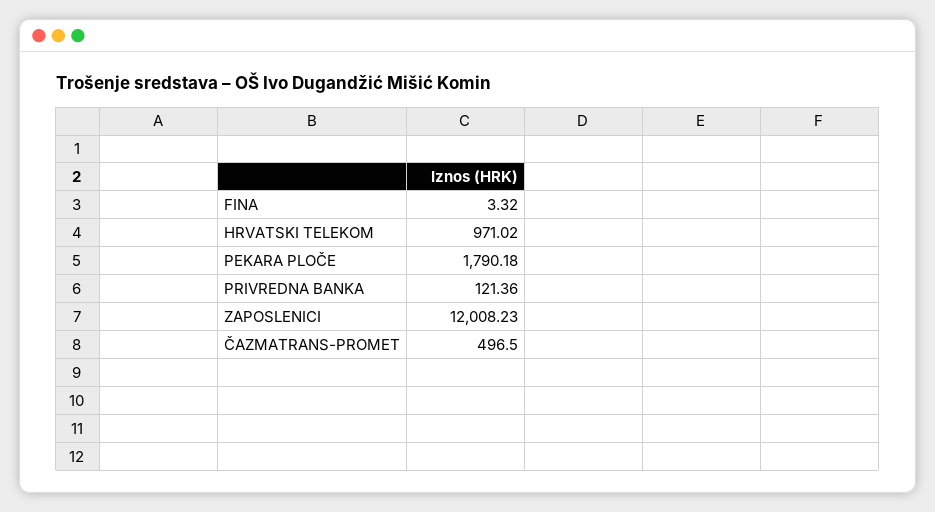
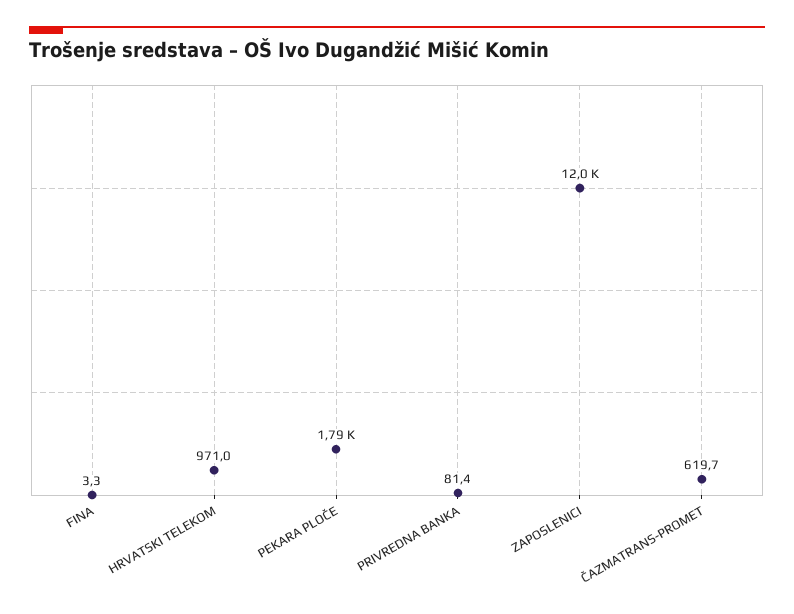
PRIVREDNA BANKA: 121.36 -> 81.4
ČAZMATRANS-PROMET: 496.5 -> 619.7

